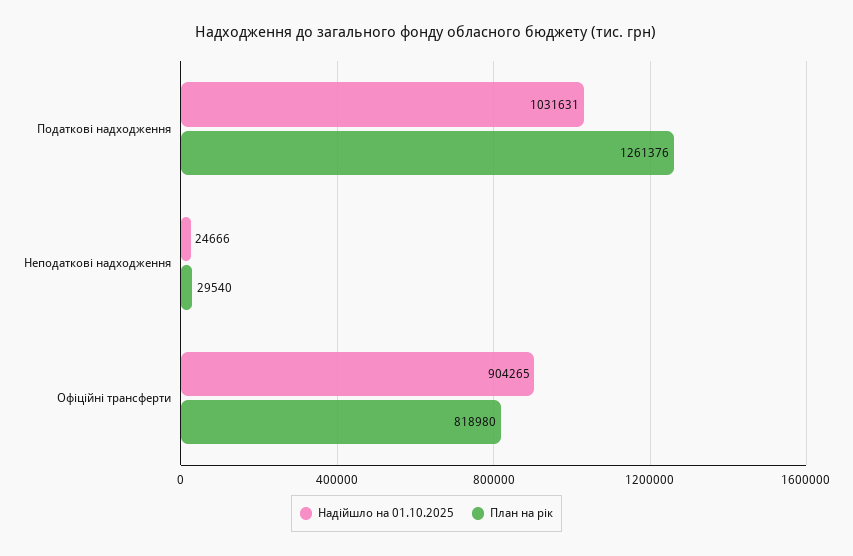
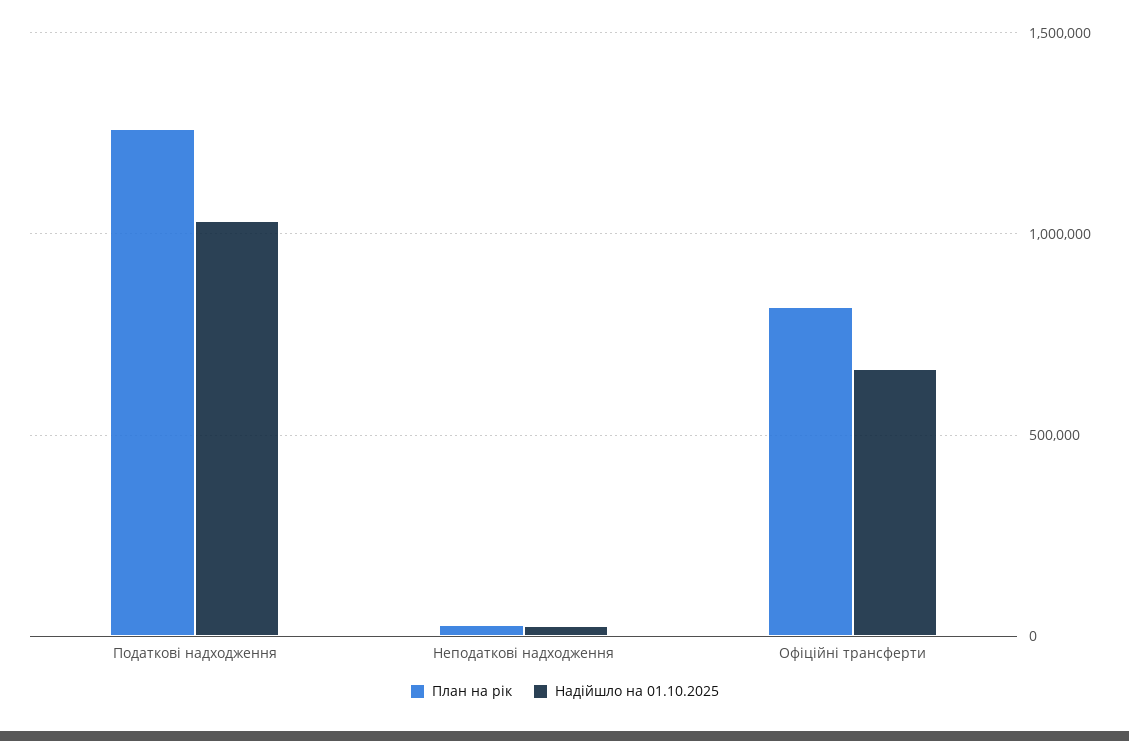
Надійшло на 01.10.2025, Офіційні трансферти: 904265 -> 650000

